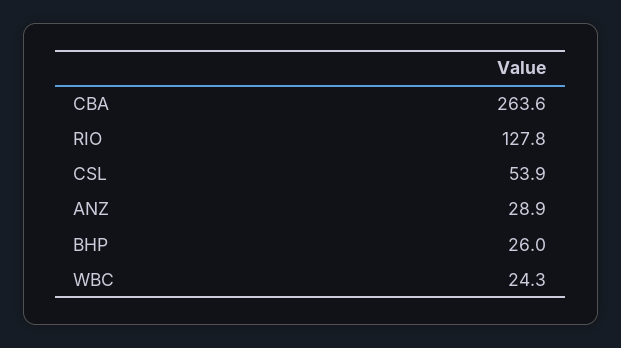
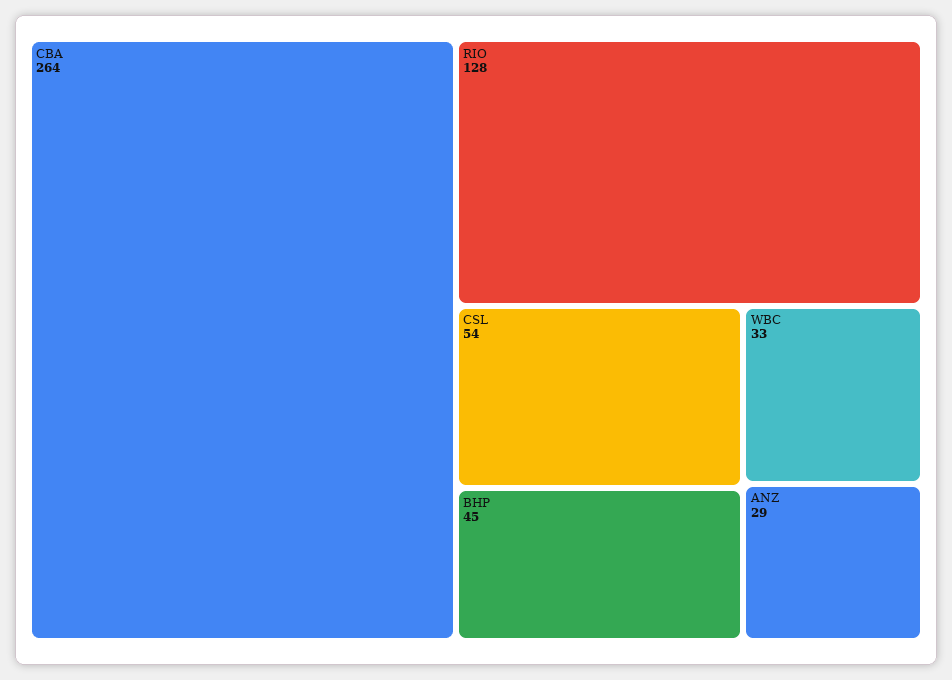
BHP: 26 -> 45
WBC: 24.3 -> 33

